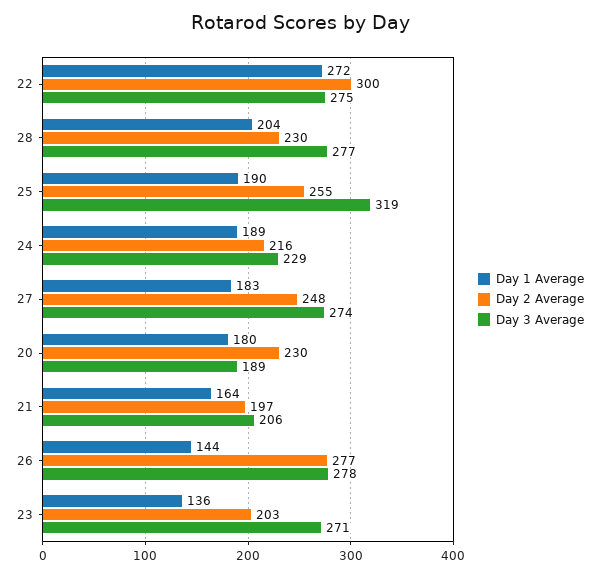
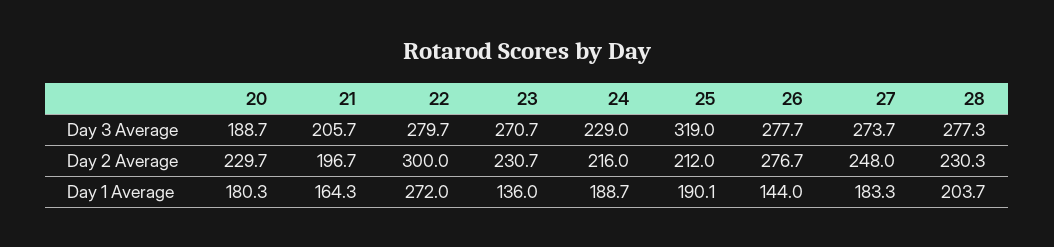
Day 3 Average, 22: 275 -> 279.7
Day 2 Average, 25: 255 -> 212
Day 2 Average, 23: 203 -> 230.7

